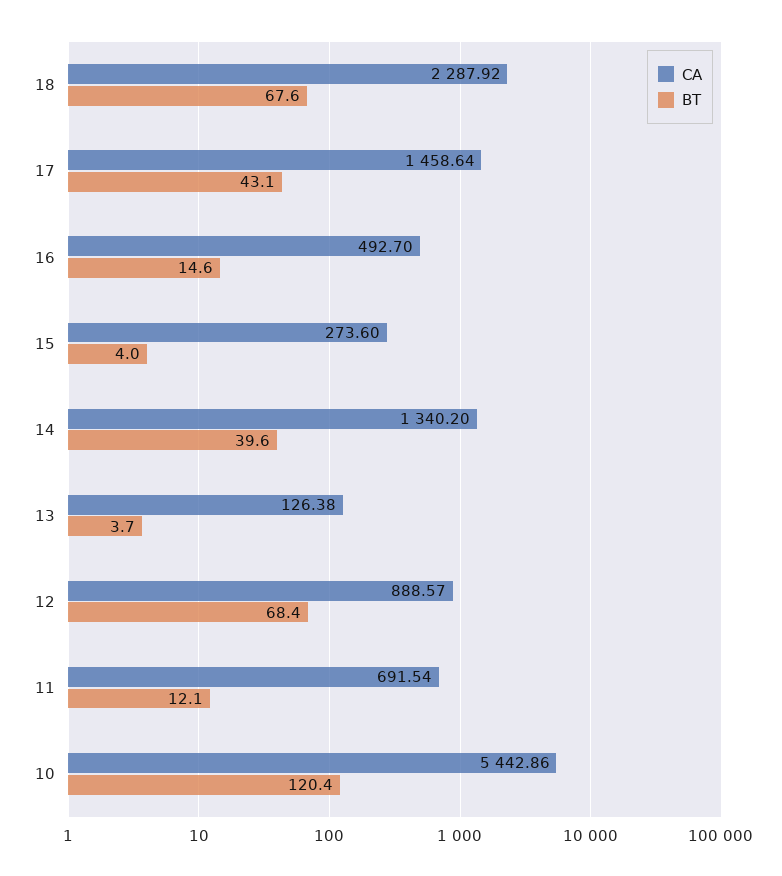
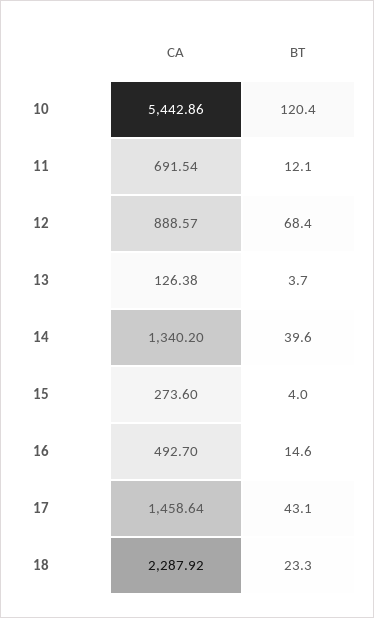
BT, 18: 67.6 -> 23.3

